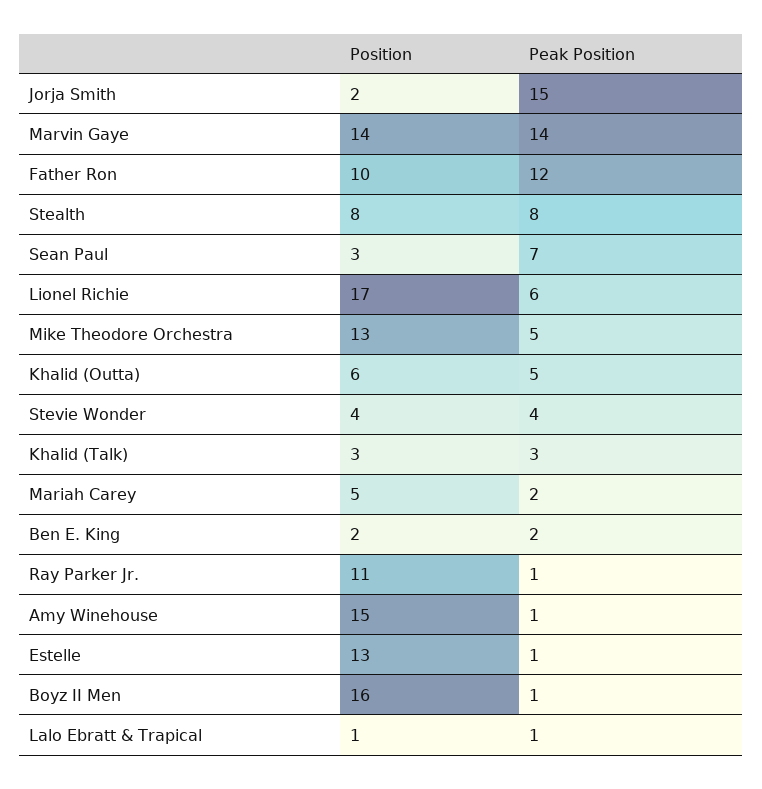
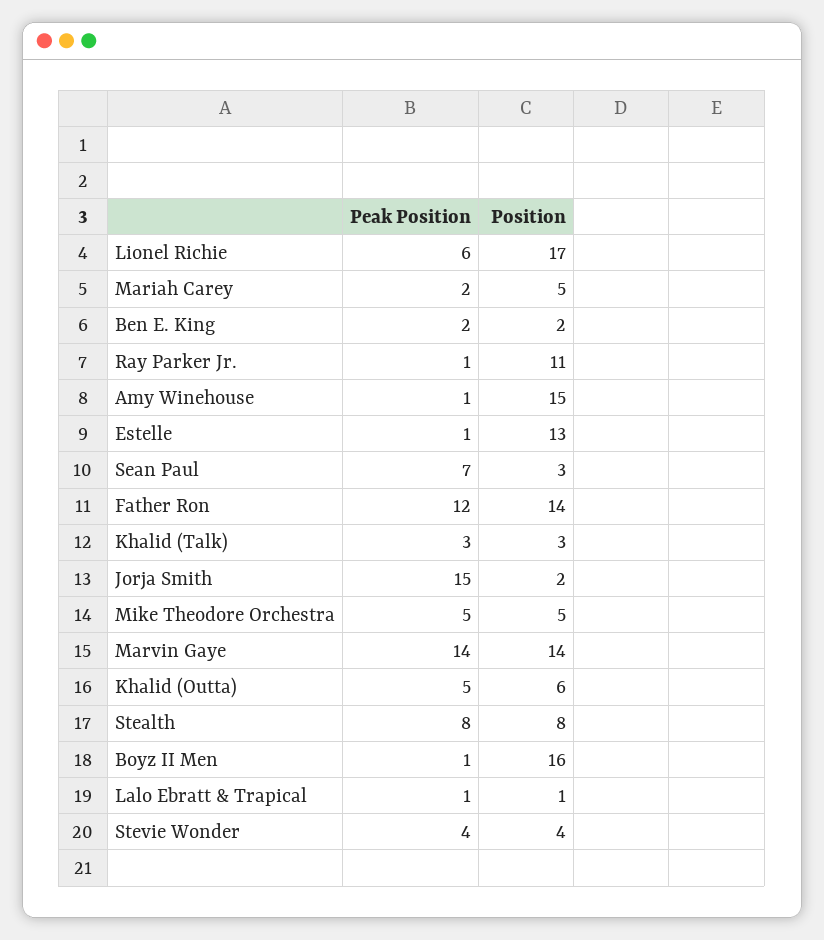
Position, Father Ron: 10 -> 14
Position, Mike Theodore Orchestra: 13 -> 5

